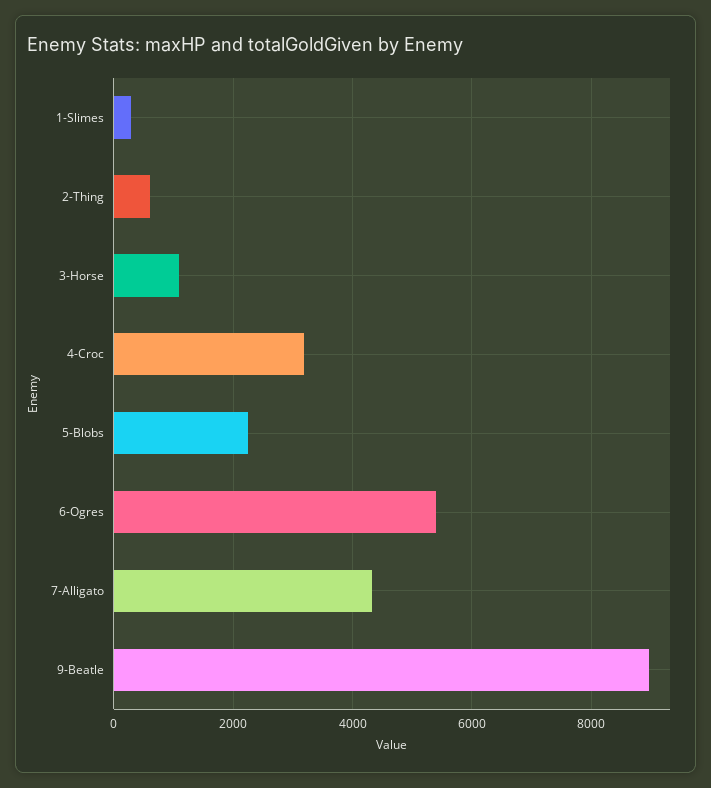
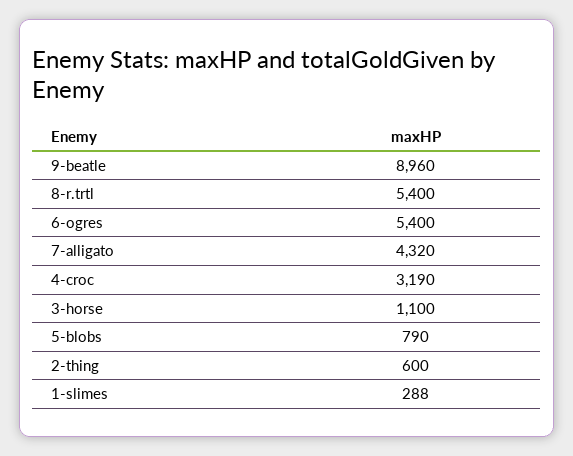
5-Blobs: 2200 -> 790
8-r.trtl: none -> 5400

